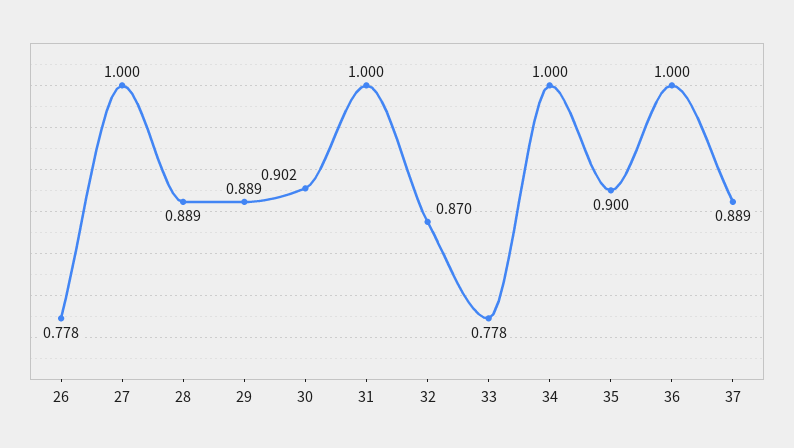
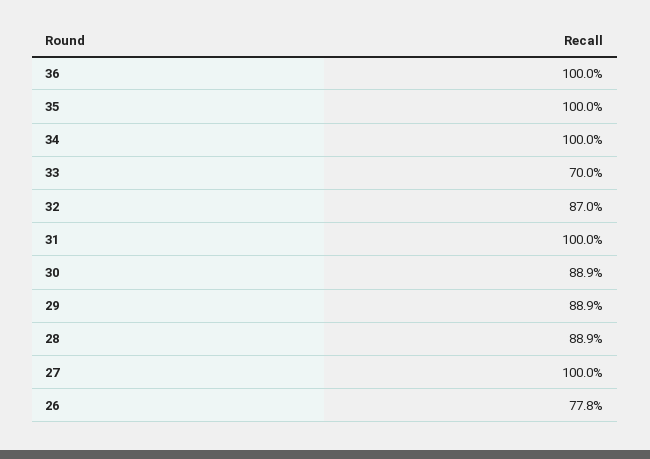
30: 0.902 -> 0.889
33: 0.778 -> 0.7
35: 0.9 -> 1
37: 0.889 -> none

